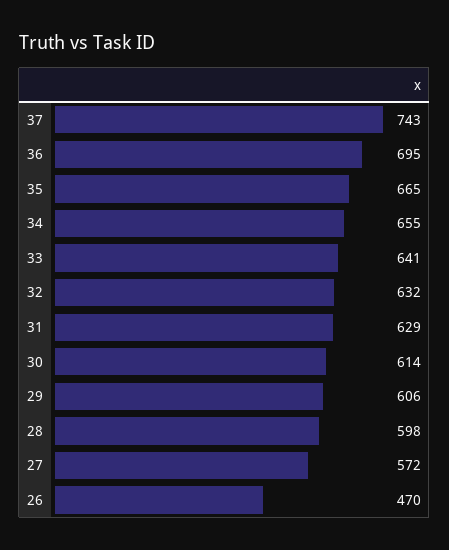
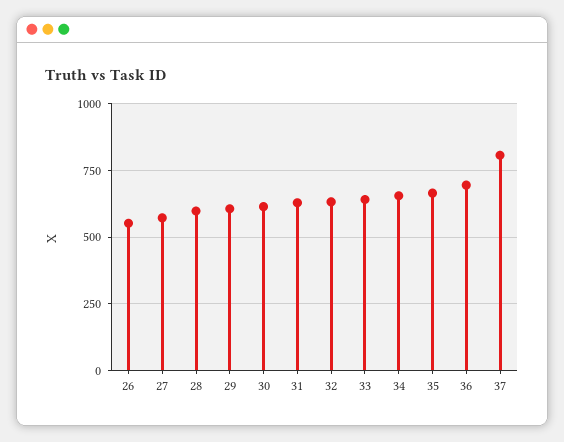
37: 743 -> 800
26: 470 -> 550

